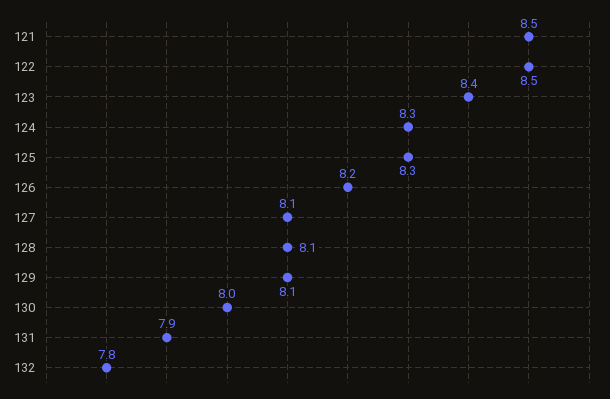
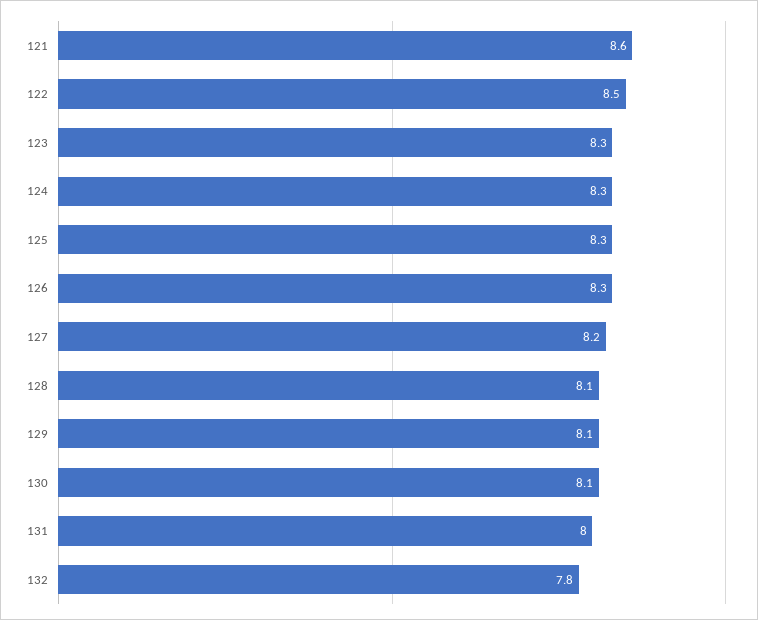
121: 8.5 -> 8.6
123: 8.4 -> 8.3
126: 8.2 -> 8.3
127: 8.1 -> 8.2
130: 8 -> 8.1
131: 7.9 -> 8

